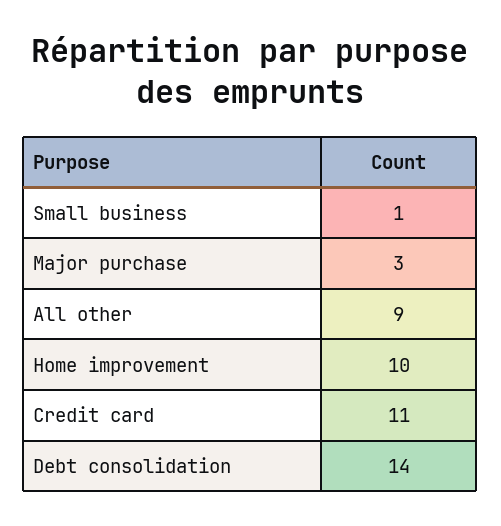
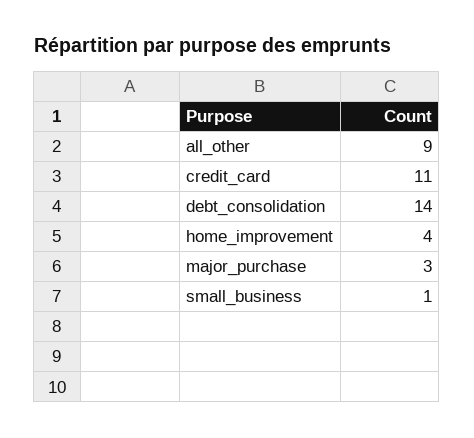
Home improvement: 10 -> 4

